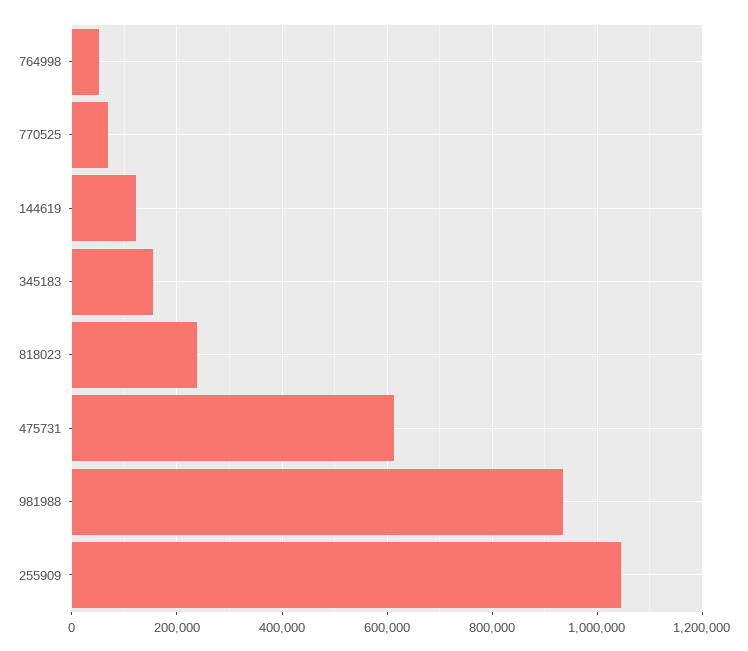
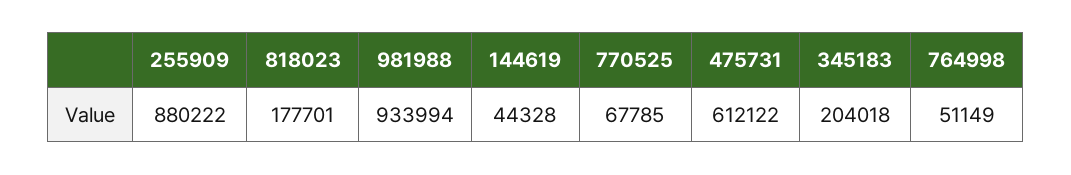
144619: 120000 -> 44328
345183: 160000 -> 204018
818023: 240000 -> 177701
255909: 1040000 -> 880222

